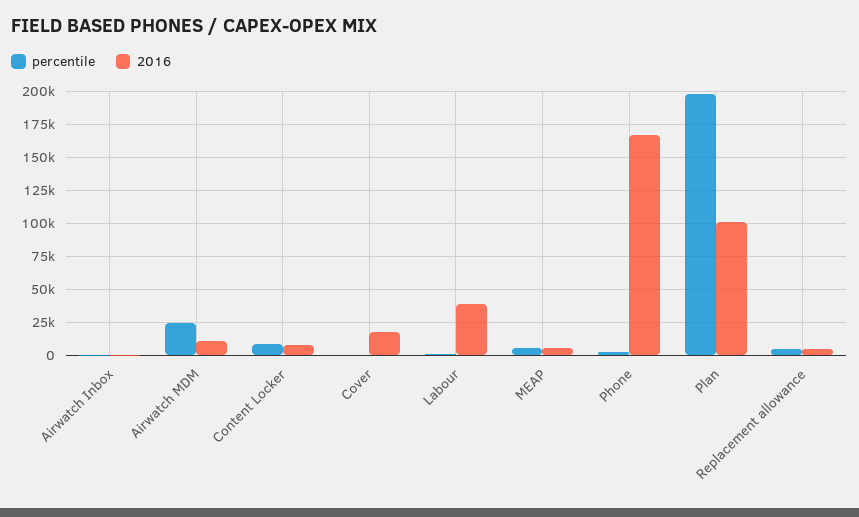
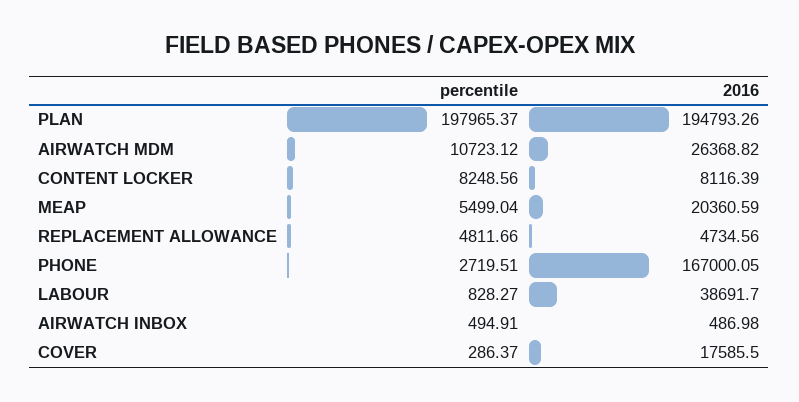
percentile, Airwatch MDM: 25000 -> 10723.12
2016, Airwatch MDM: 10000 -> 26368.82
2016, MEAP: 5000 -> 20360.59
2016, Plan: 100000 -> 194793.26

